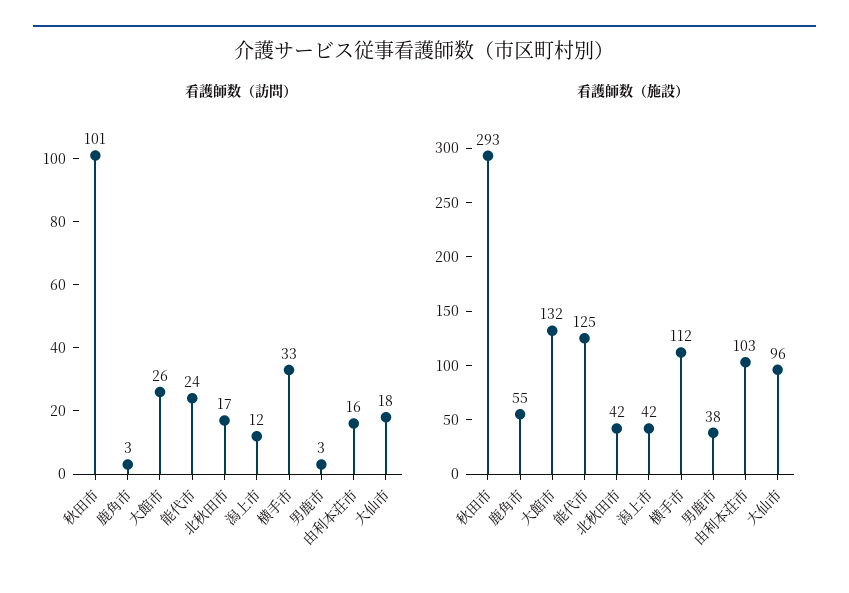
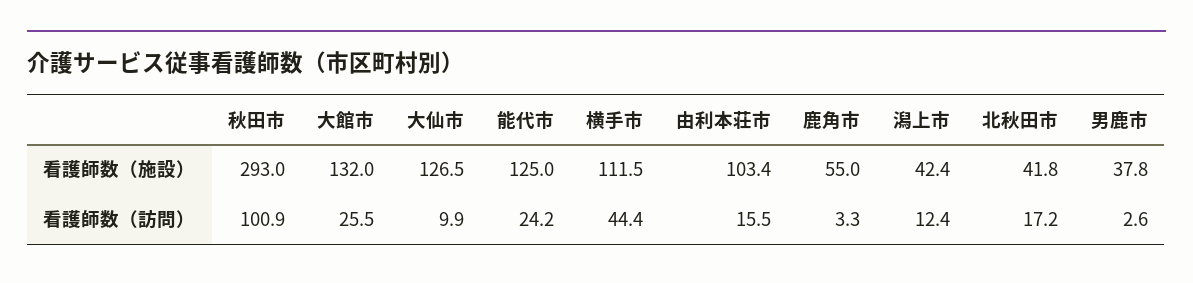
看護師数（訪問）, 横手市: 33 -> 44.4
看護師数（訪問）, 大仙市: 18 -> 9.9
看護師数（施設）, 大仙市: 96 -> 126.5

